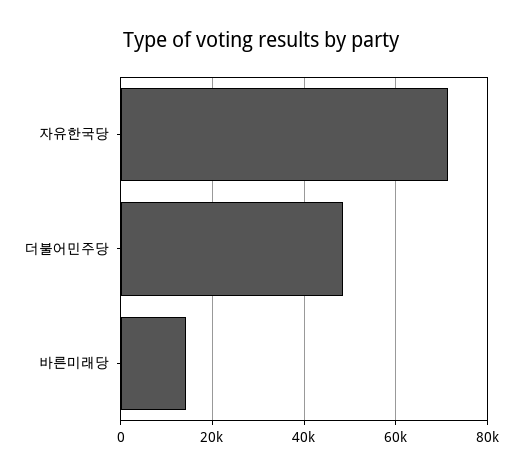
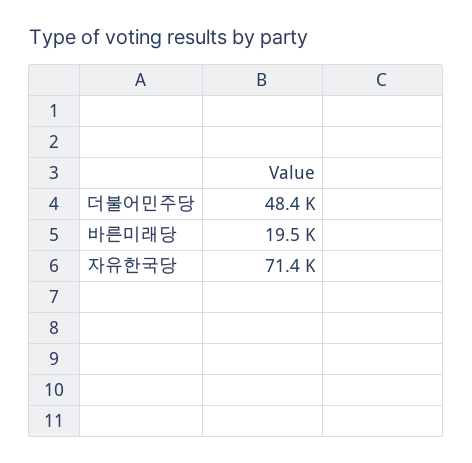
바른미래당: 14000 -> 19500

